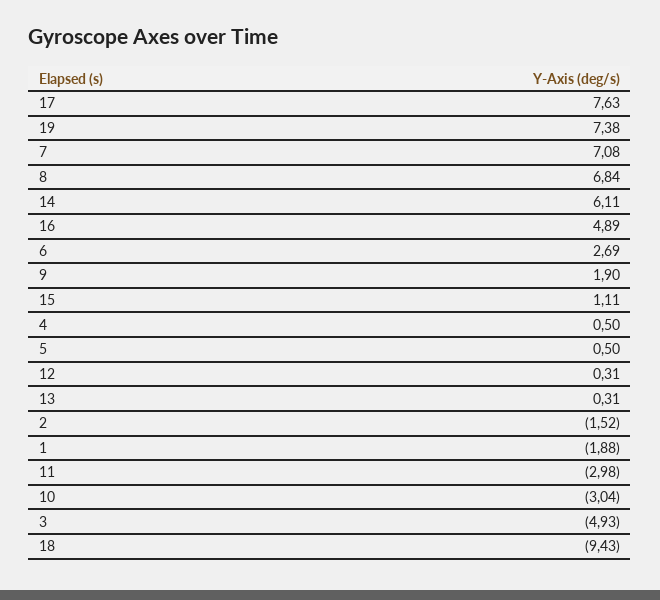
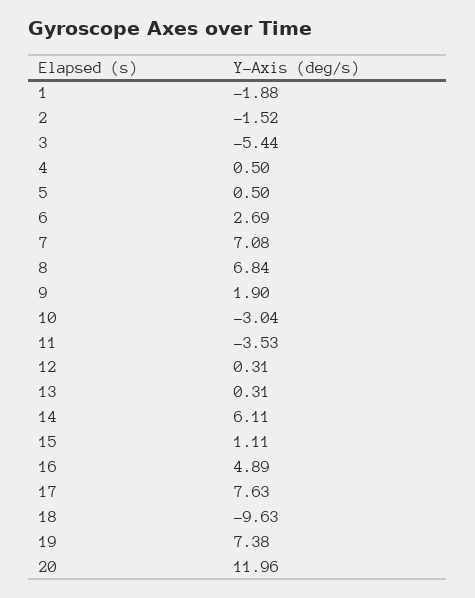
11: -2.98 -> -3.53
3: -4.93 -> -5.44
18: -9.43 -> -9.63
20: none -> 11.96

